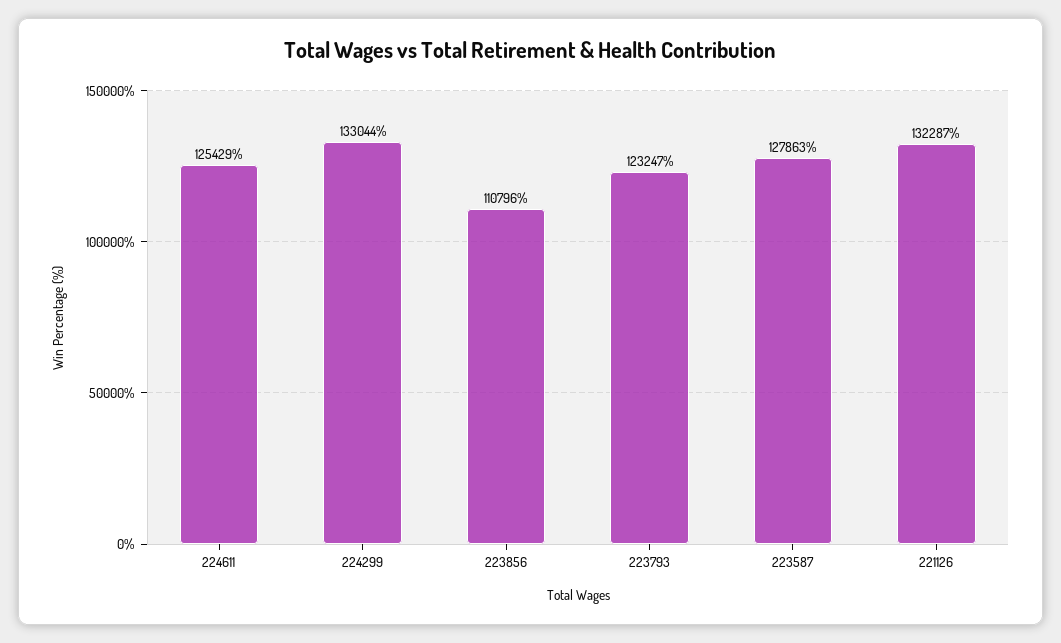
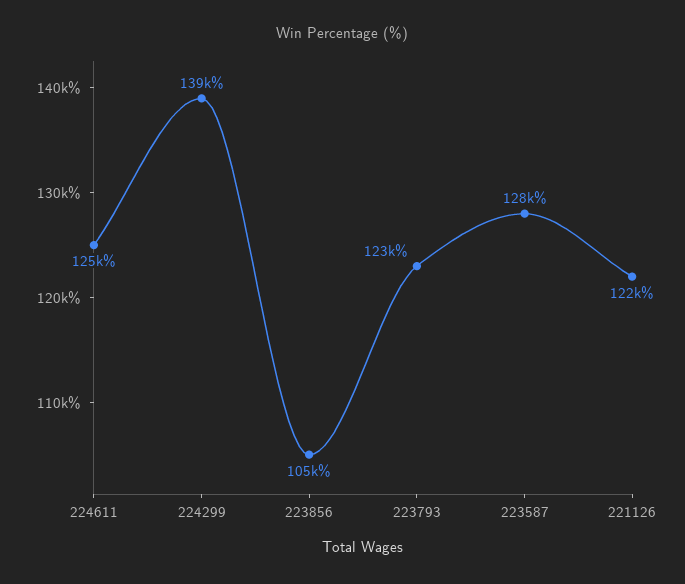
224299: 133044 -> 139000
223856: 110796 -> 105000
221126: 132287 -> 122000

